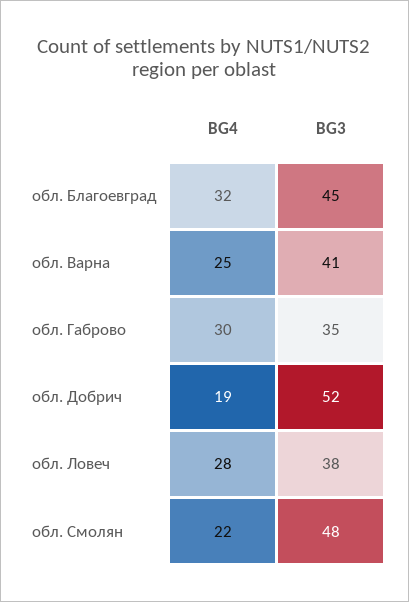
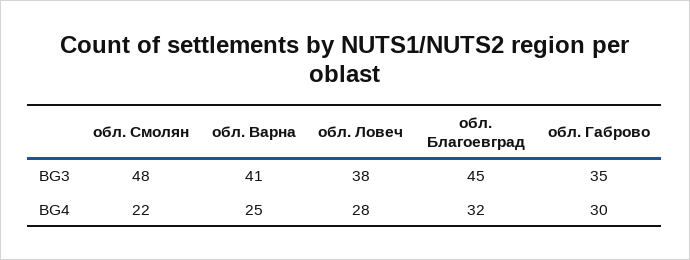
BG4, обл. Добрич: 19 -> none
BG3, обл. Добрич: 52 -> none

